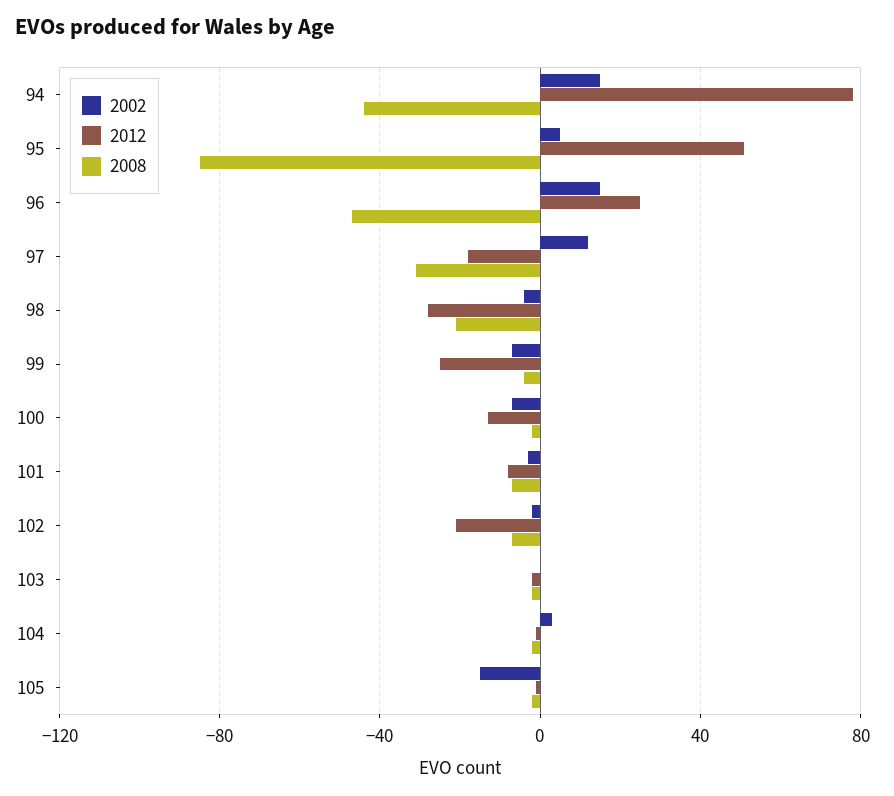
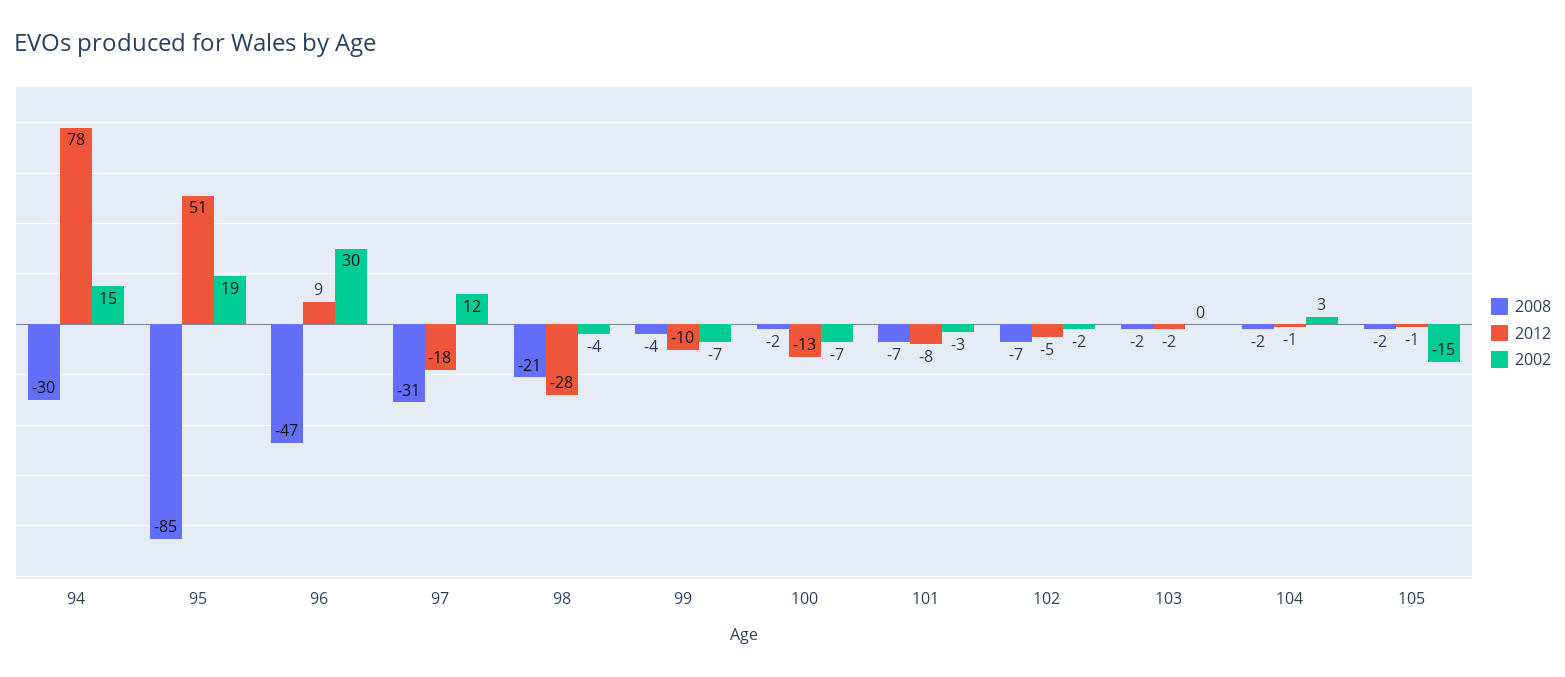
2008, 94: -45 -> -30
2002, 95: 5 -> 19
2002, 96: 15 -> 30
2012, 96: 25 -> 9
2012, 99: -25 -> -10
2012, 102: -20 -> -5

